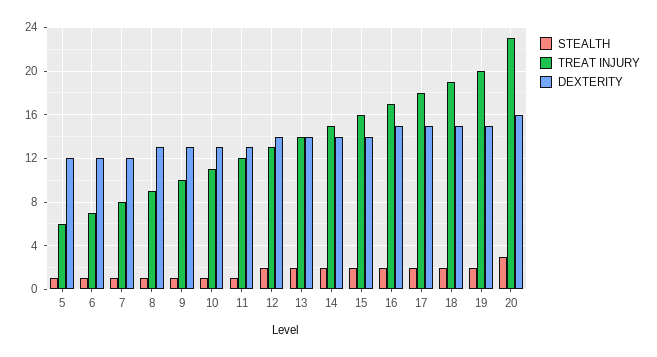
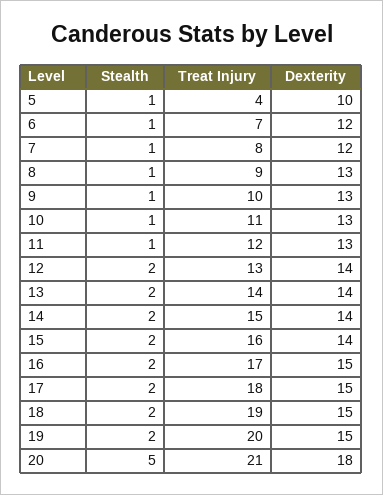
TREAT INJURY, 5: 6 -> 4
DEXTERITY, 5: 12 -> 10
STEALTH, 20: 3 -> 5
TREAT INJURY, 20: 23 -> 21
DEXTERITY, 20: 16 -> 18

